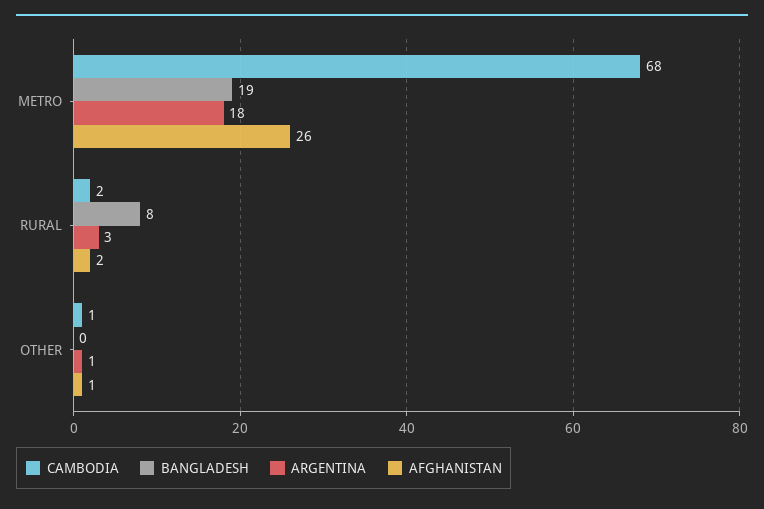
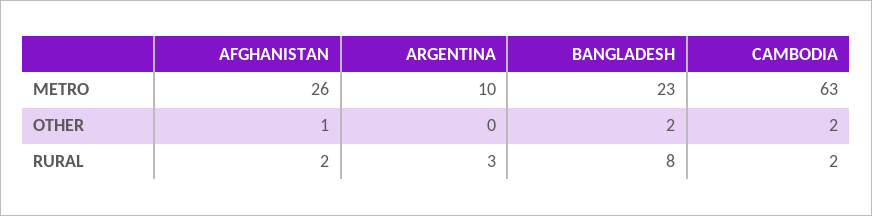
CAMBODIA, METRO: 68 -> 63
BANGLADESH, METRO: 19 -> 23
ARGENTINA, METRO: 18 -> 10
CAMBODIA, OTHER: 1 -> 2
BANGLADESH, OTHER: 0 -> 2
ARGENTINA, OTHER: 1 -> 0

